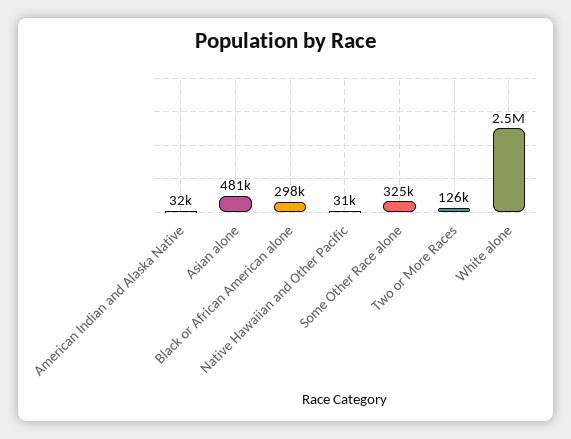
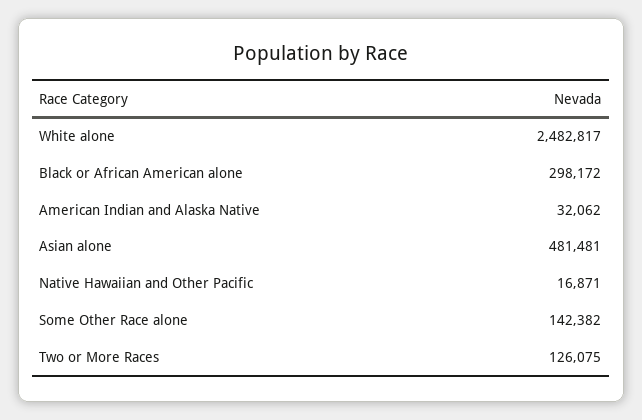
Native Hawaiian and Other Pacific: 31000 -> 16871
Some Other Race alone: 325000 -> 142382

